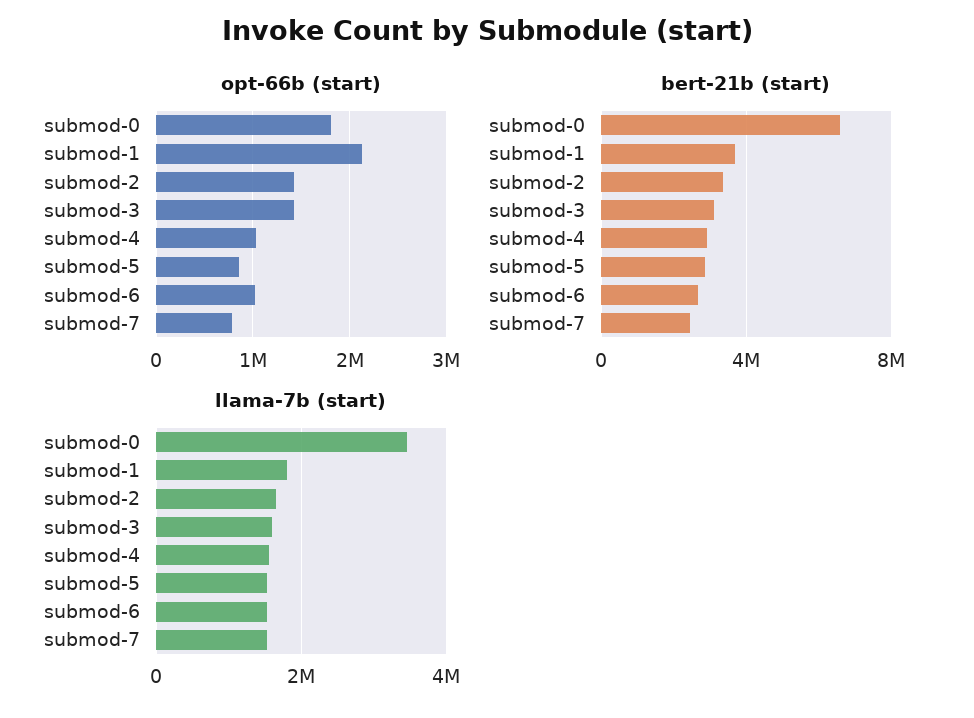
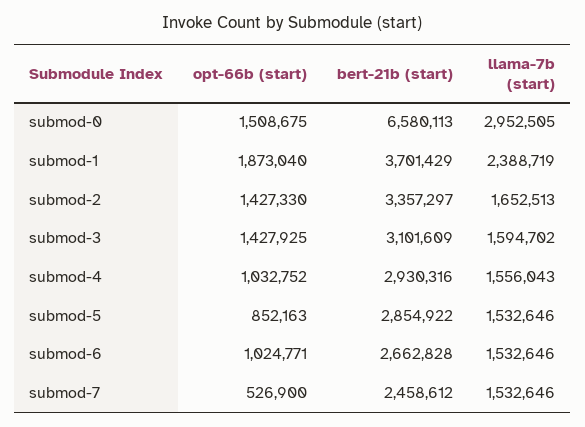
opt-66b (start), submod-0: 1800000 -> 1508675
opt-66b (start), submod-1: 2100000 -> 1873040
opt-66b (start), submod-7: 800000 -> 526900
llama-7b (start), submod-0: 3400000 -> 2952505
llama-7b (start), submod-1: 1800000 -> 2388719

